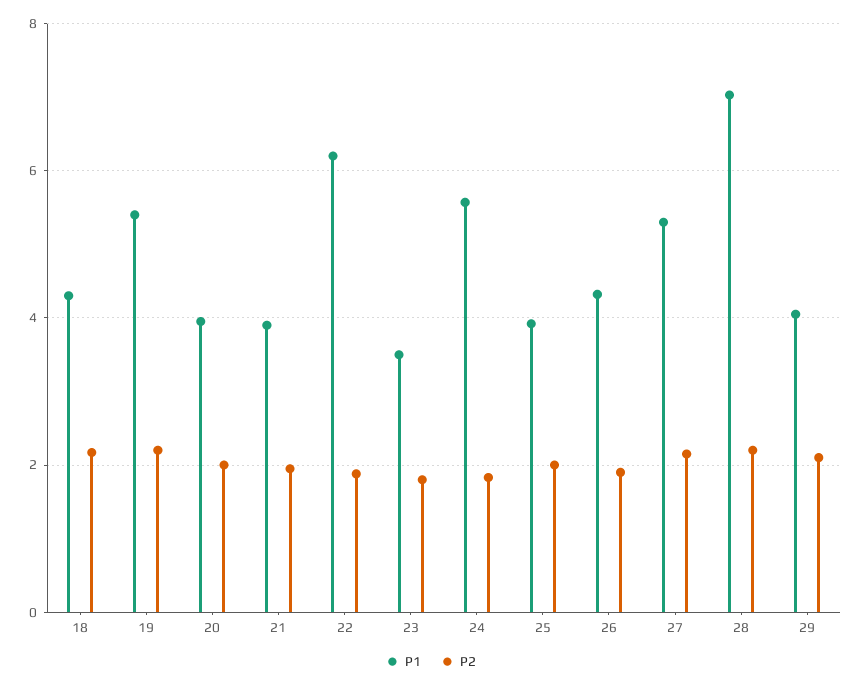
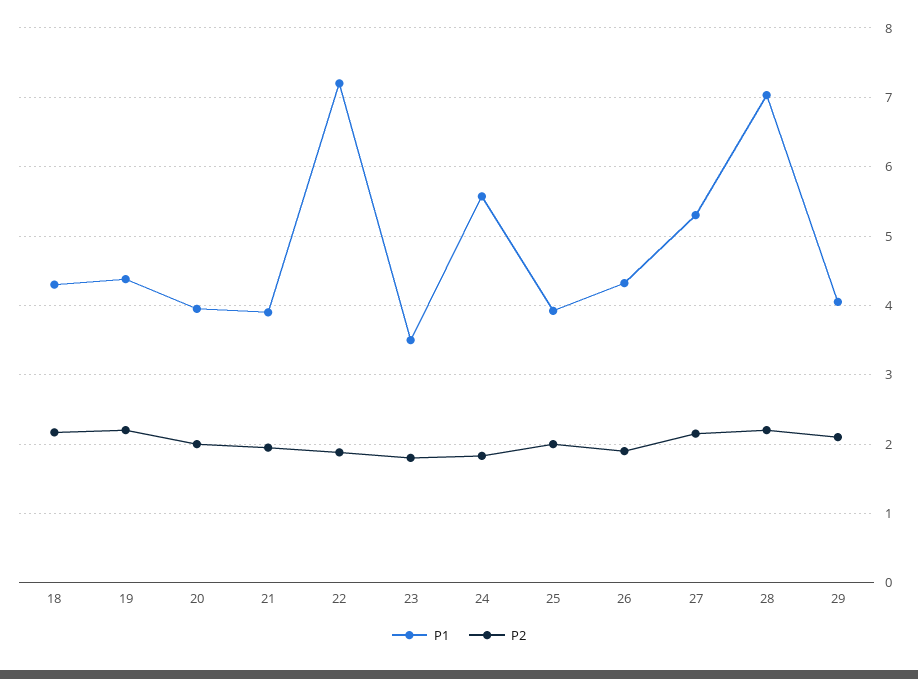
P1, 19: 5.4 -> 4.4
P1, 22: 6.2 -> 7.2

